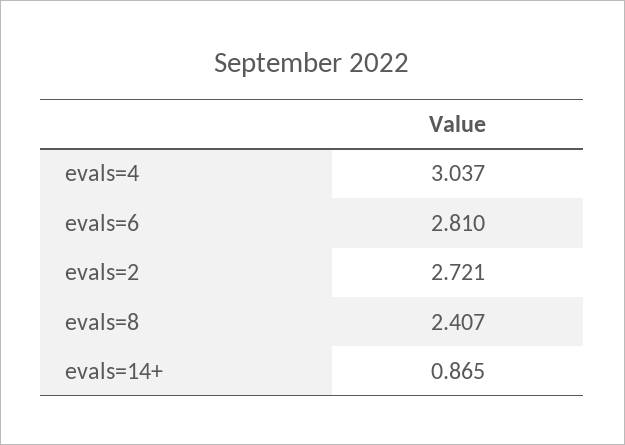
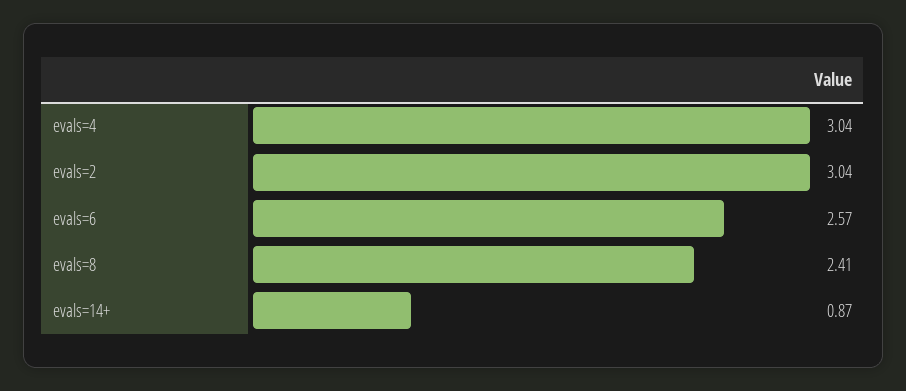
evals=6: 2.81 -> 2.57
evals=2: 2.721 -> 3.04

